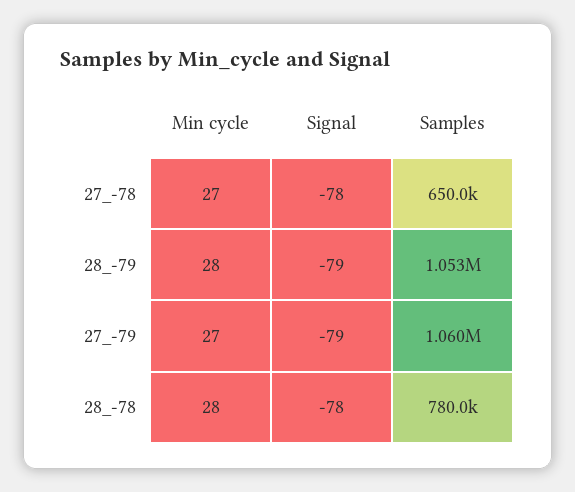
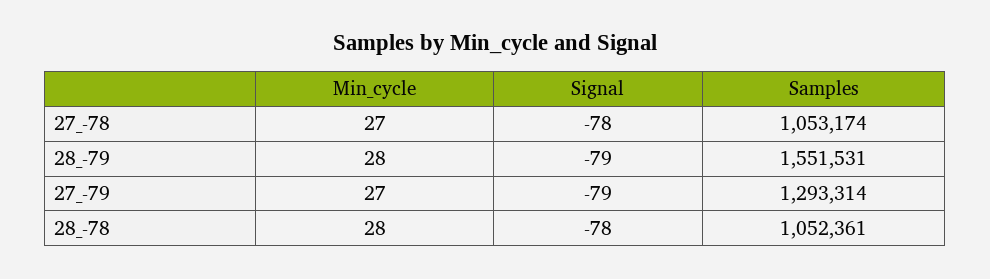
Samples, 27_-78: 650000 -> 1053174
Samples, 28_-79: 1053000 -> 1551531
Samples, 27_-79: 1060000 -> 1293314
Samples, 28_-78: 780000 -> 1052361

